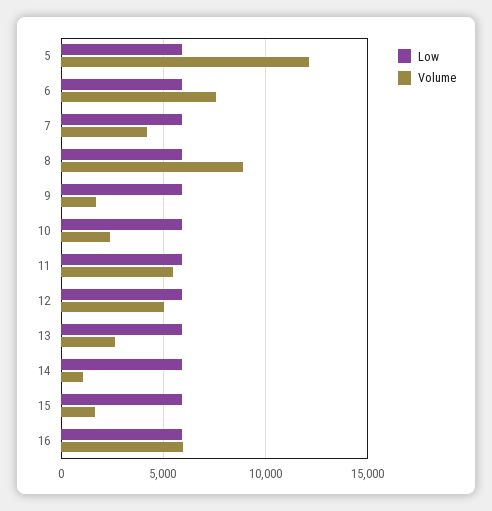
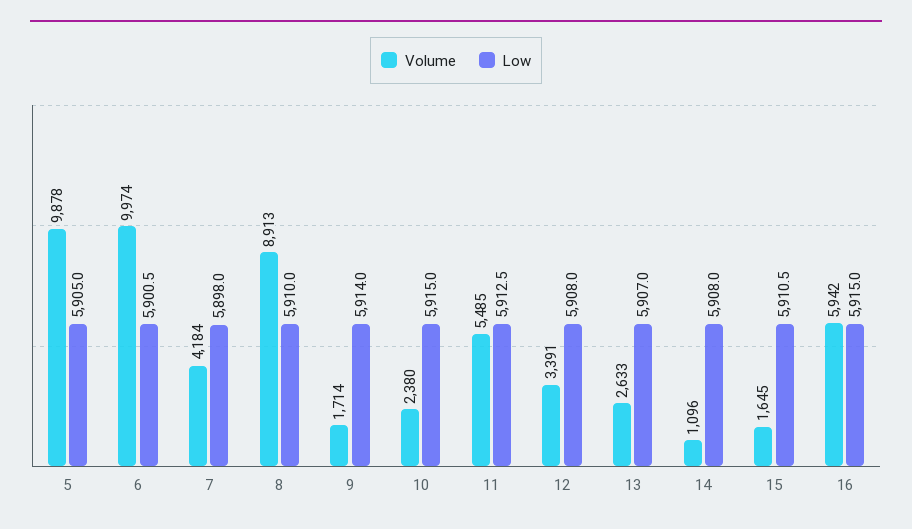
Volume, 5: 12000 -> 9878
Volume, 6: 7500 -> 9974
Volume, 12: 5000 -> 3391

